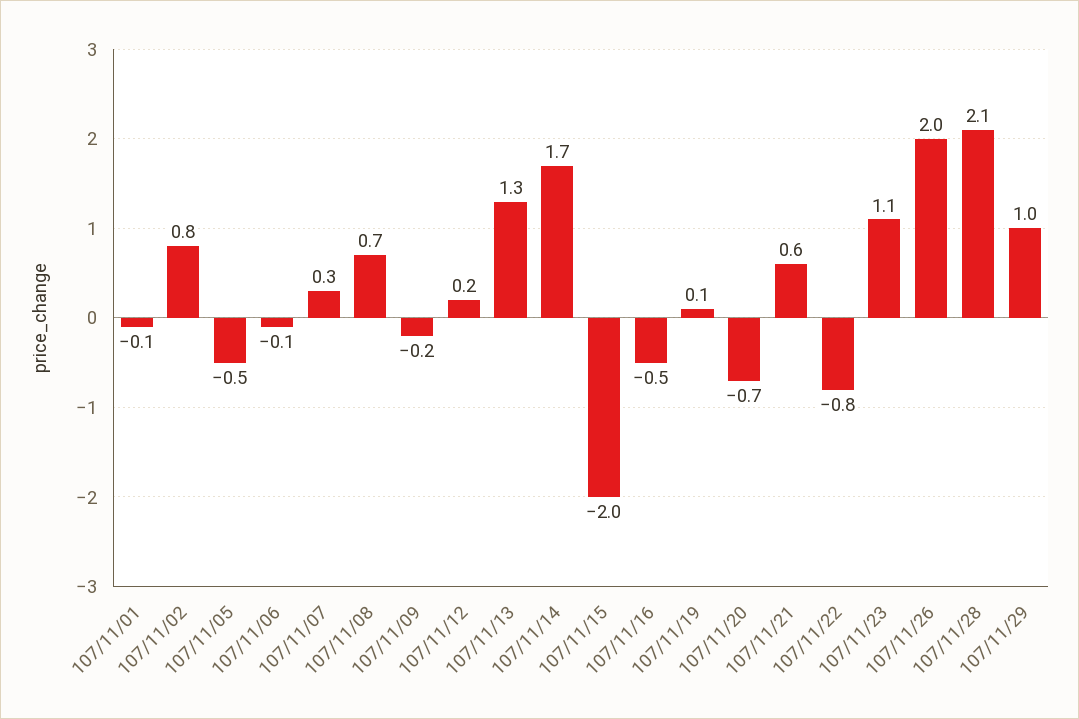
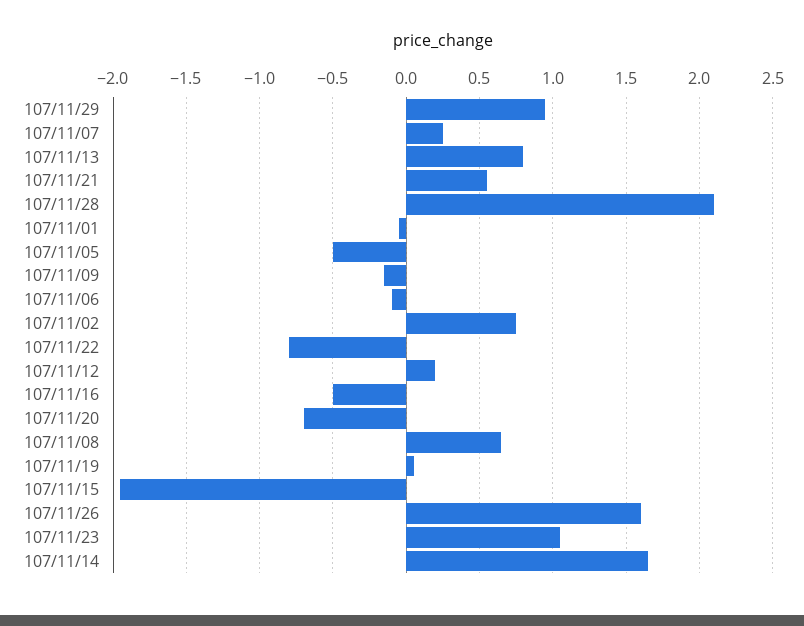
107/11/13: 1.3 -> 0.8
107/11/26: 2 -> 1.6

